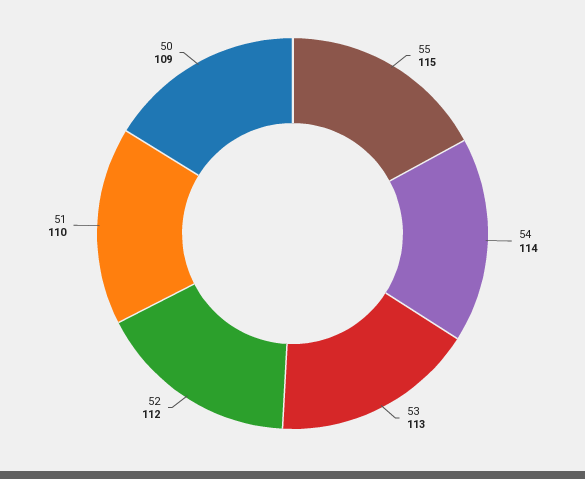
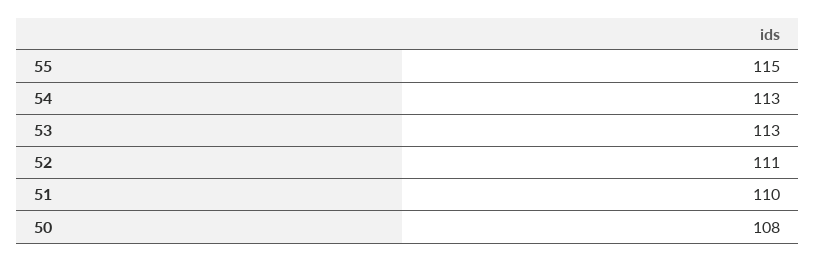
54: 114 -> 113
52: 112 -> 111
50: 109 -> 108

